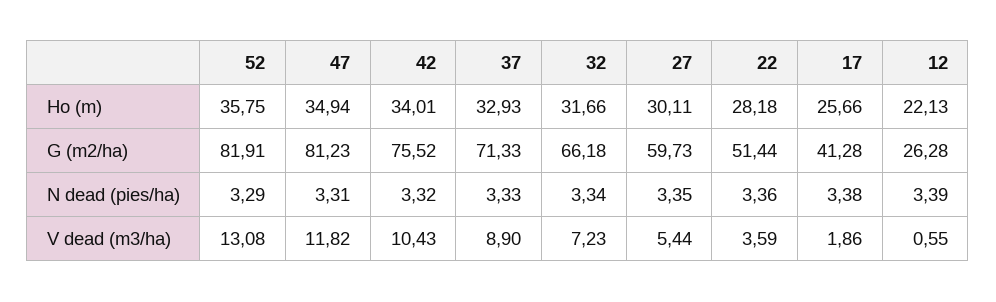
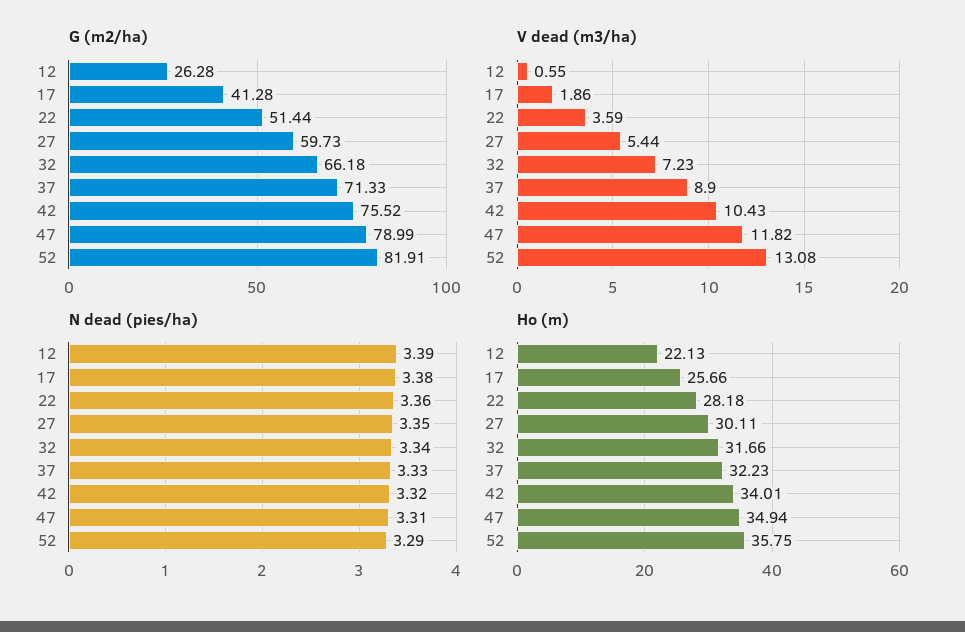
Ho (m), 37: 32.93 -> 32.23
G (m2/ha), 47: 81.23 -> 78.99

